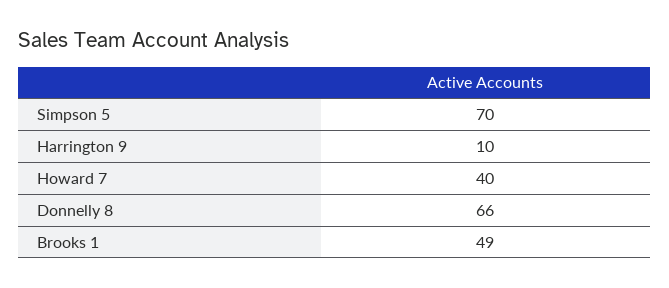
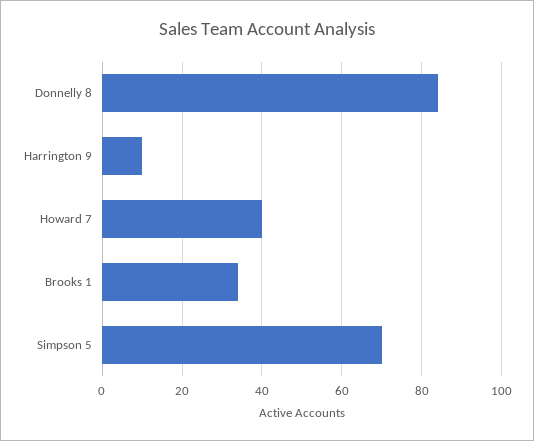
Donnelly 8: 66 -> 85
Brooks 1: 49 -> 35

